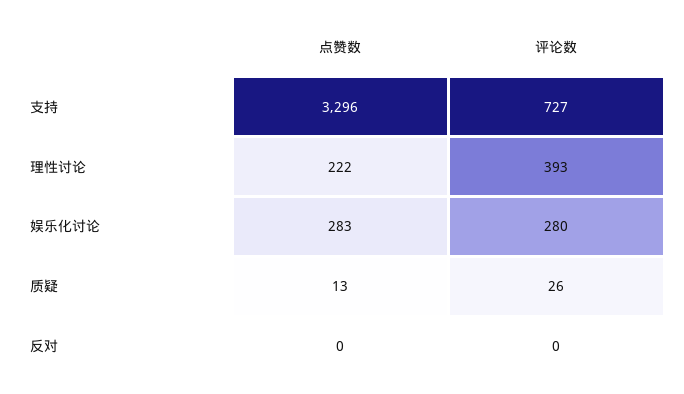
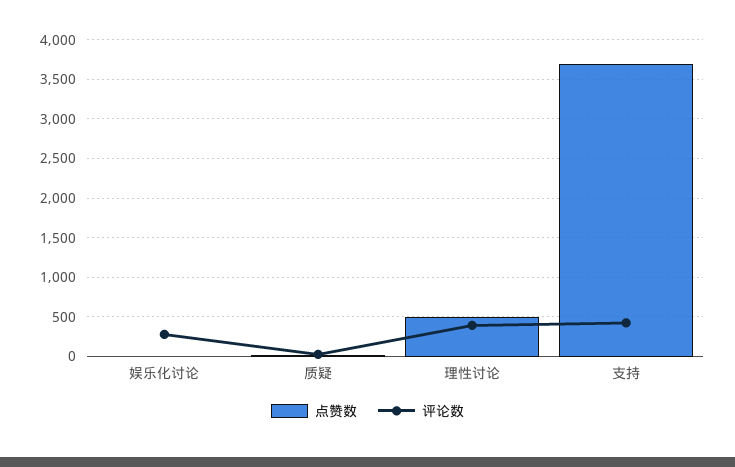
点赞数, 支持: 3296 -> 3700
评论数, 支持: 727 -> 400
点赞数, 理性讨论: 222 -> 500
点赞数, 娱乐化讨论: 283 -> 0
点赞数, 反对: 0 -> none
评论数, 反对: 0 -> none

